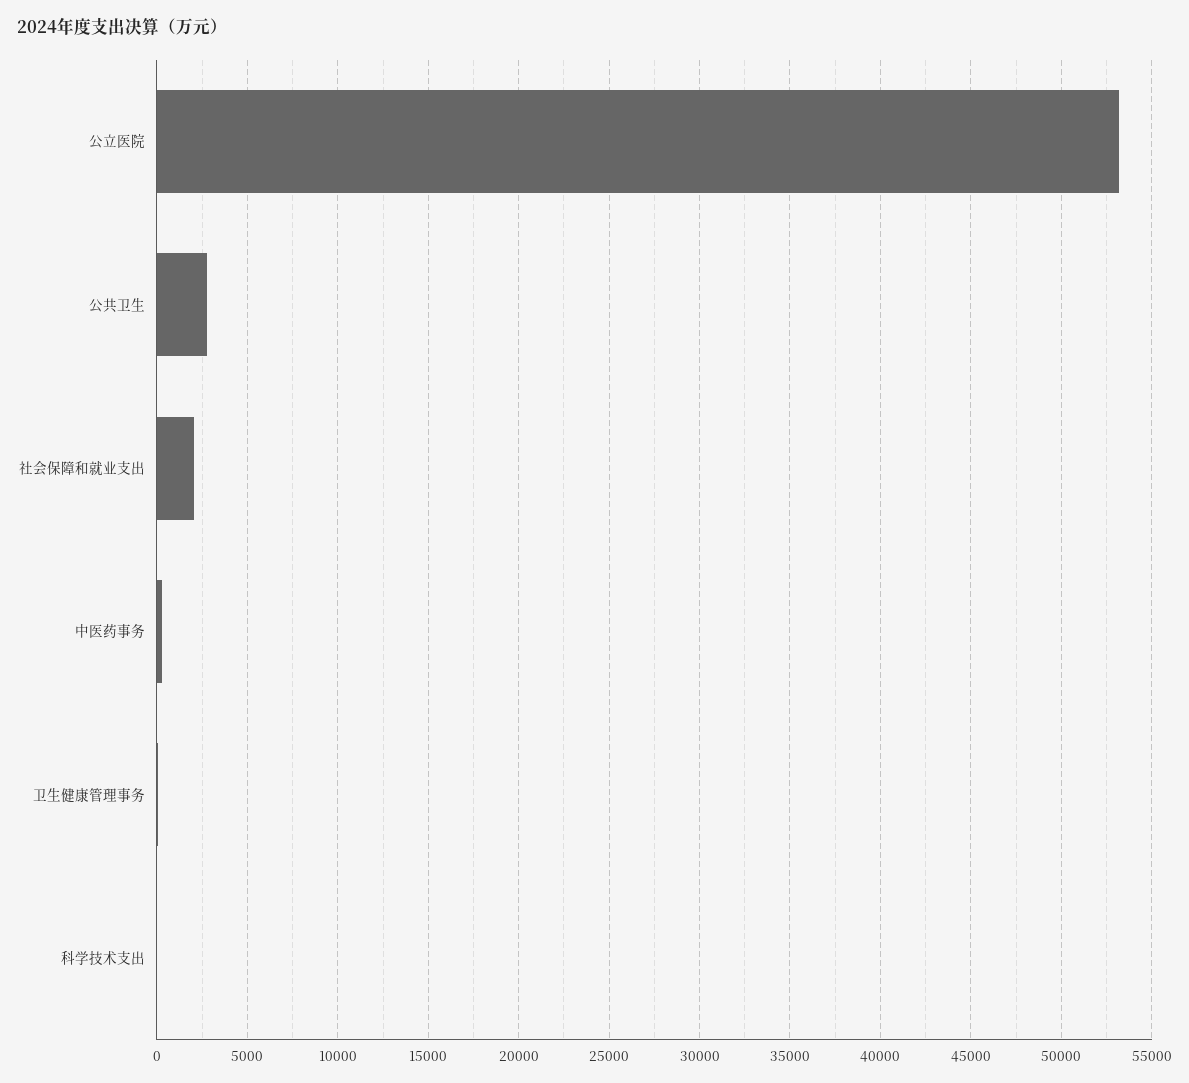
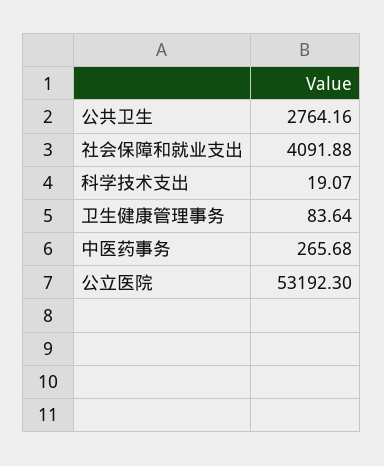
社会保障和就业支出: 2000 -> 4091.88

